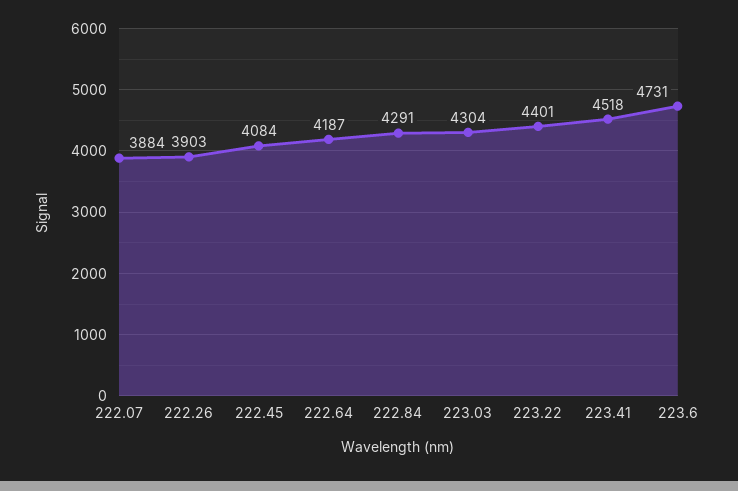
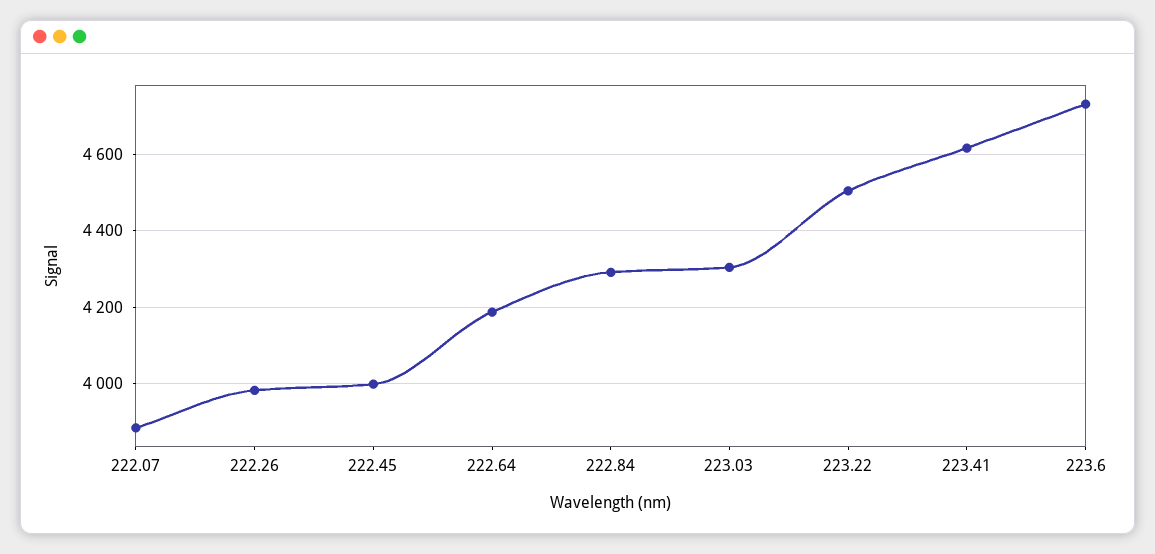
222.26: 3903 -> 3980
222.45: 4084 -> 4000
223.22: 4401 -> 4500
223.41: 4518 -> 4620

